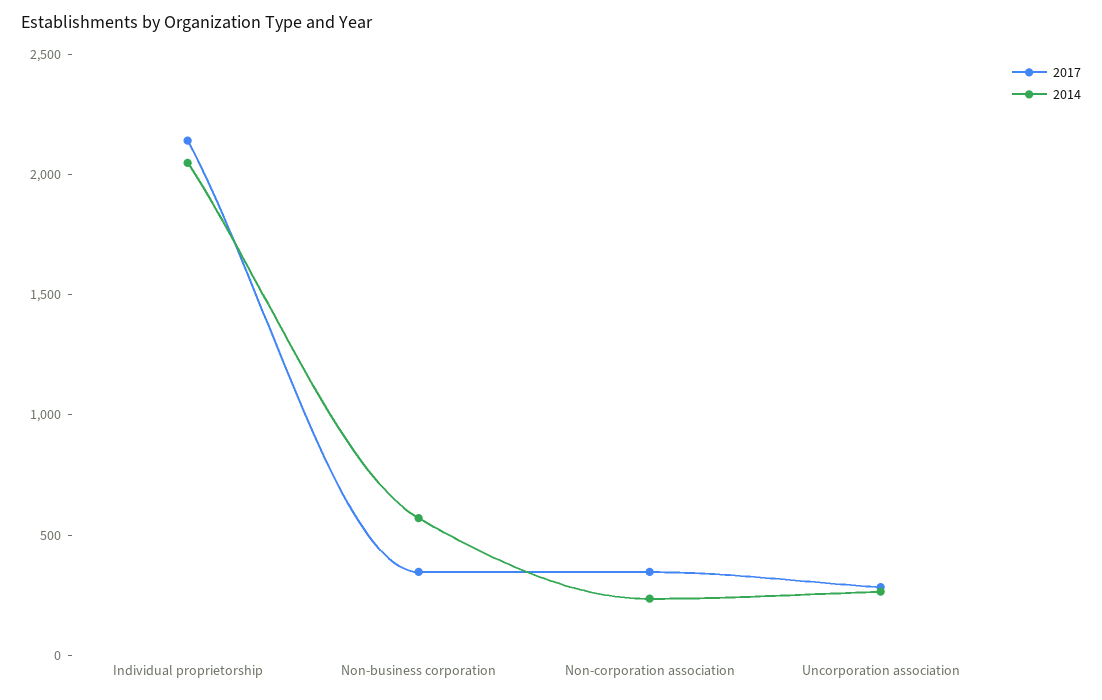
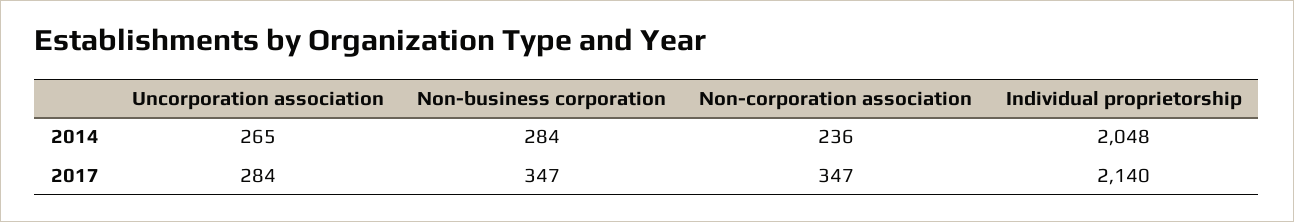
2014, Non-business corporation: 600 -> 284

